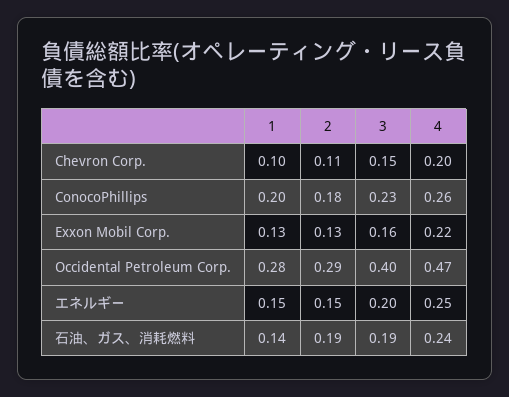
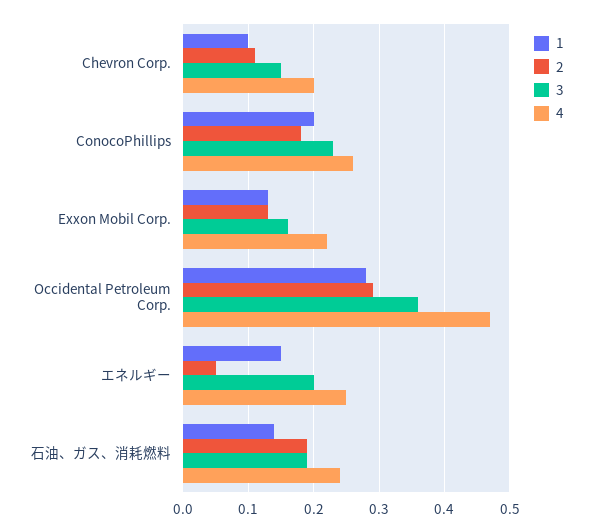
3, Occidental Petroleum Corp.: 0.4 -> 0.36
2, エネルギー: 0.15 -> 0.05

